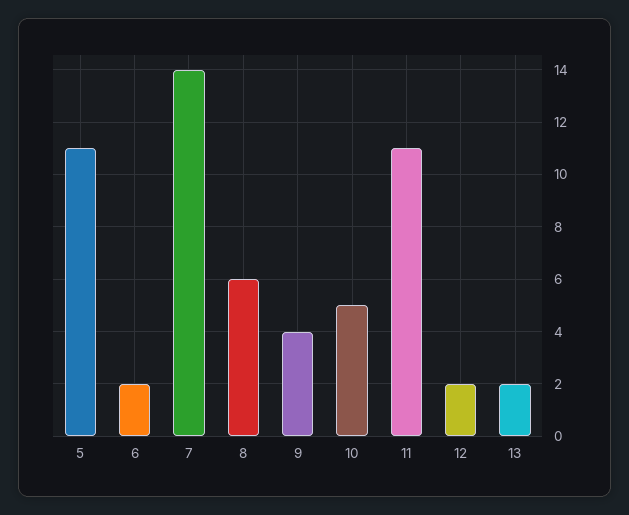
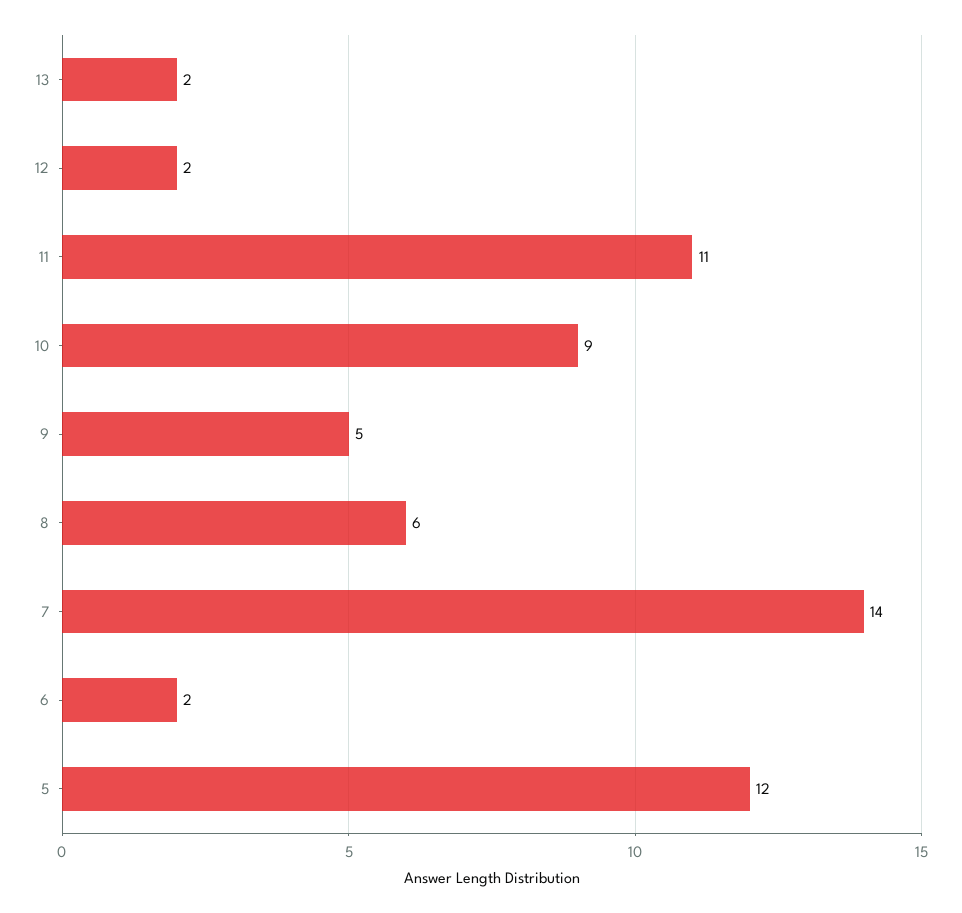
5: 11 -> 12
9: 4 -> 5
10: 5 -> 9

